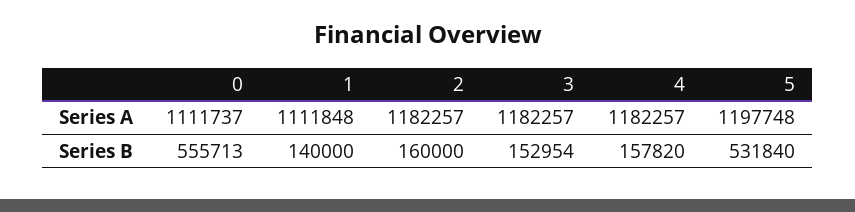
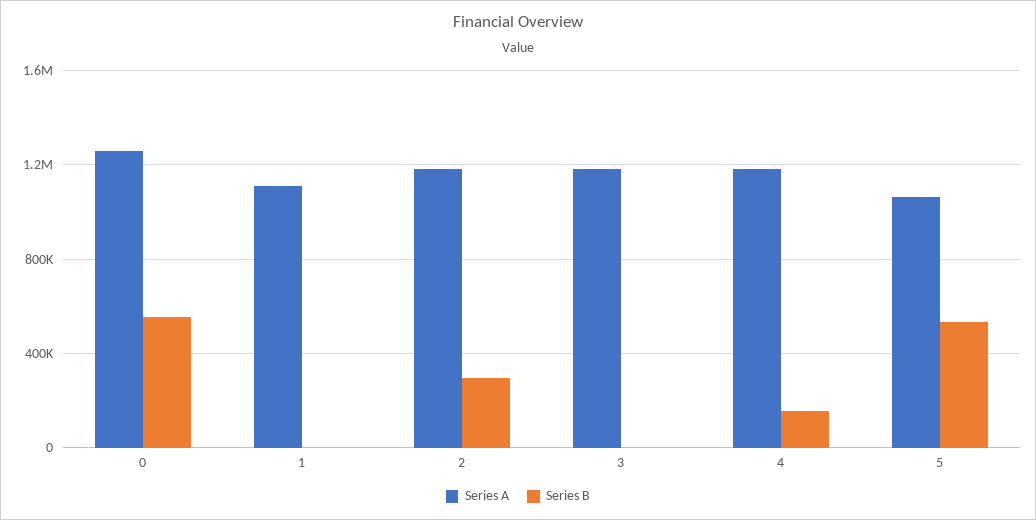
Series A, 0: 1111737 -> 1250000
Series A, 5: 1197748 -> 1050000
Series B, 1: 140000 -> 0
Series B, 2: 160000 -> 300000
Series B, 3: 152954 -> 0

